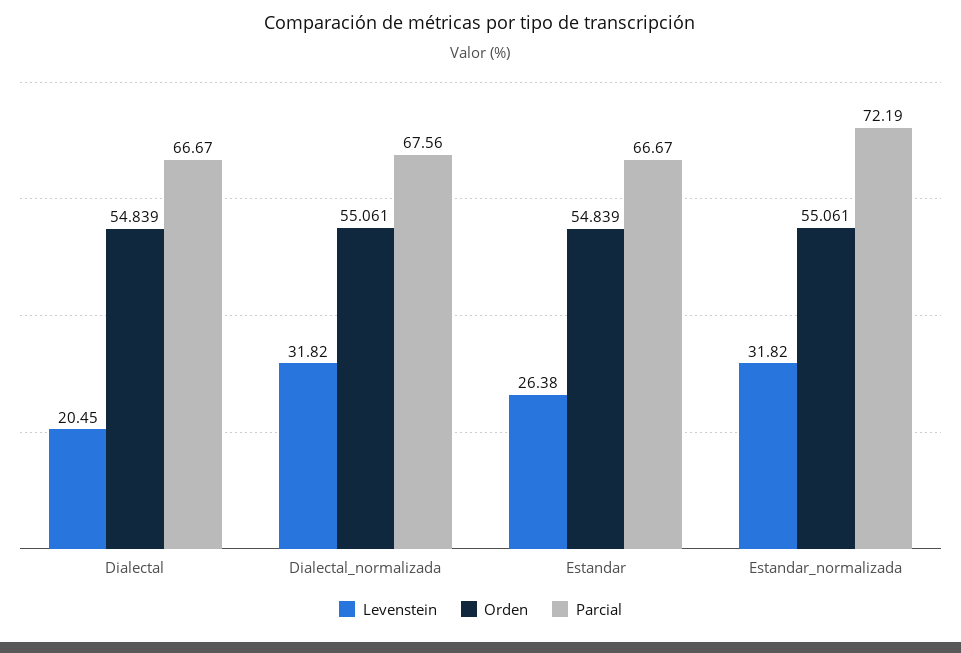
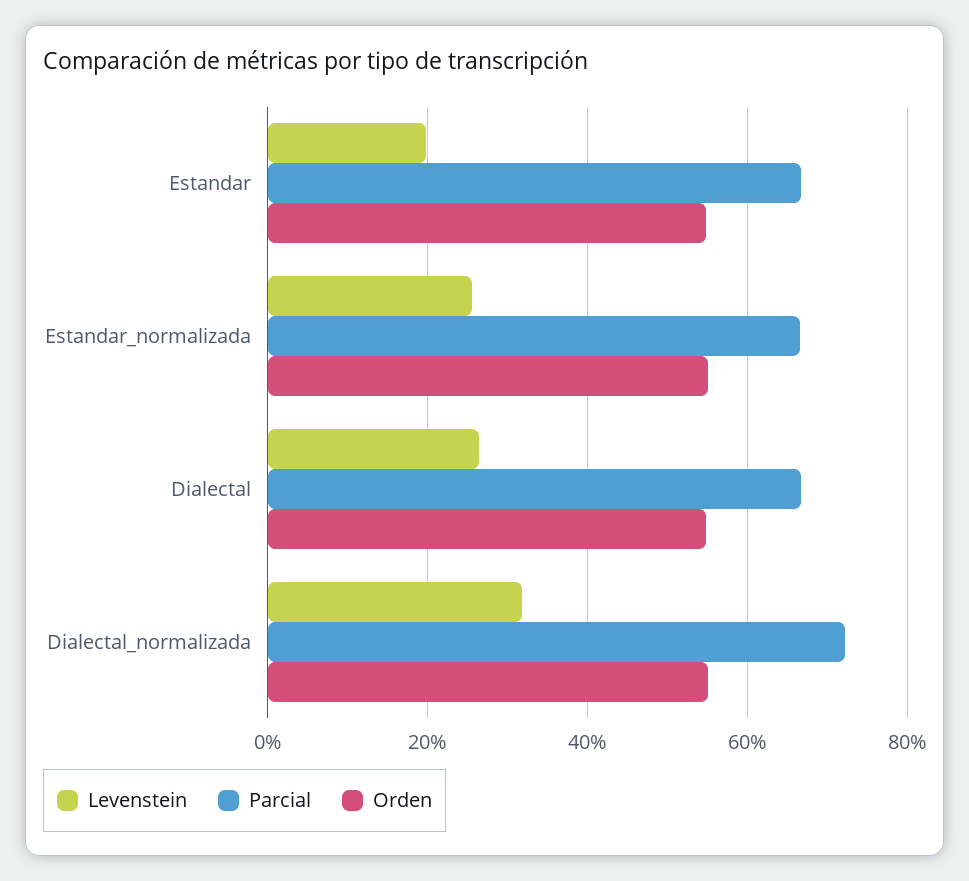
Levenstein, Dialectal: 20.45 -> 26
Parcial, Dialectal_normalizada: 67.56 -> 72
Levenstein, Estandar: 26.38 -> 20
Levenstein, Estandar_normalizada: 31.82 -> 26
Parcial, Estandar_normalizada: 72.19 -> 66

